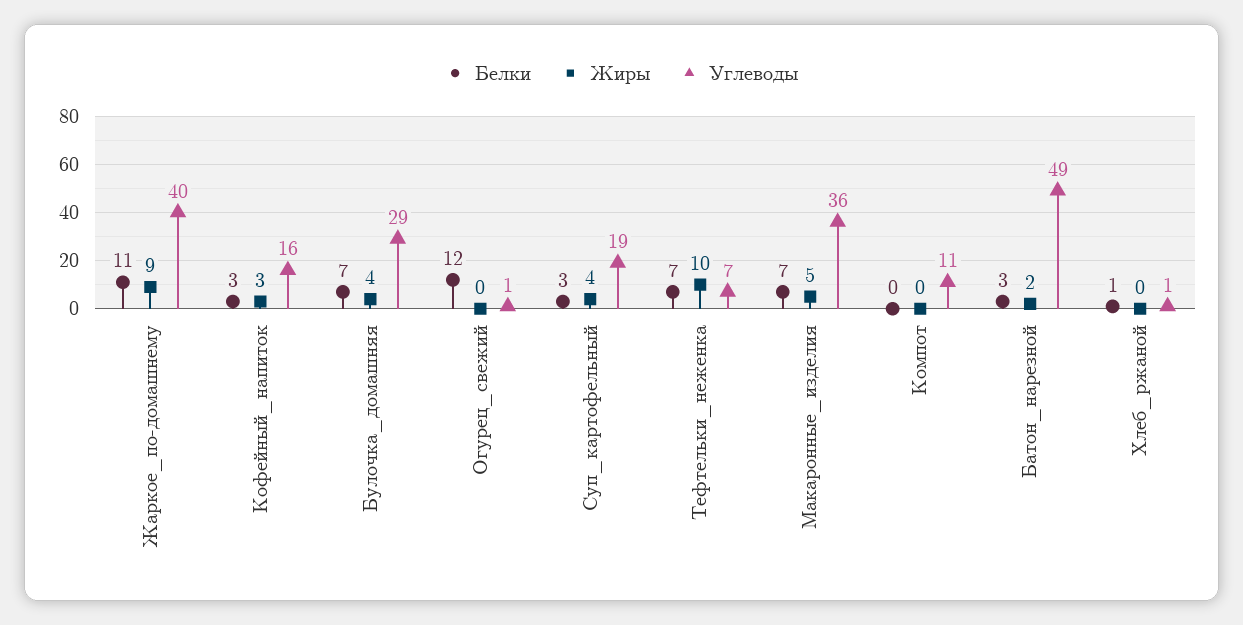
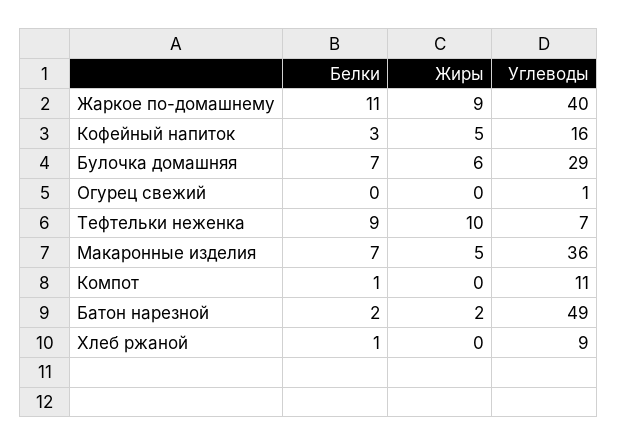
Жиры, Кофейный_напиток: 3 -> 5
Жиры, Булочка_домашняя: 4 -> 6
Белки, Огурец_свежий: 12 -> 0
Белки, Суп_картофельный: 3 -> none
Жиры, Суп_картофельный: 4 -> none
Углеводы, Суп_картофельный: 19 -> none
Белки, Тефтельки_неженка: 7 -> 9
Белки, Компот: 0 -> 1
Белки, Батон_нарезной: 3 -> 2
Углеводы, Хлеб_ржаной: 1 -> 9

